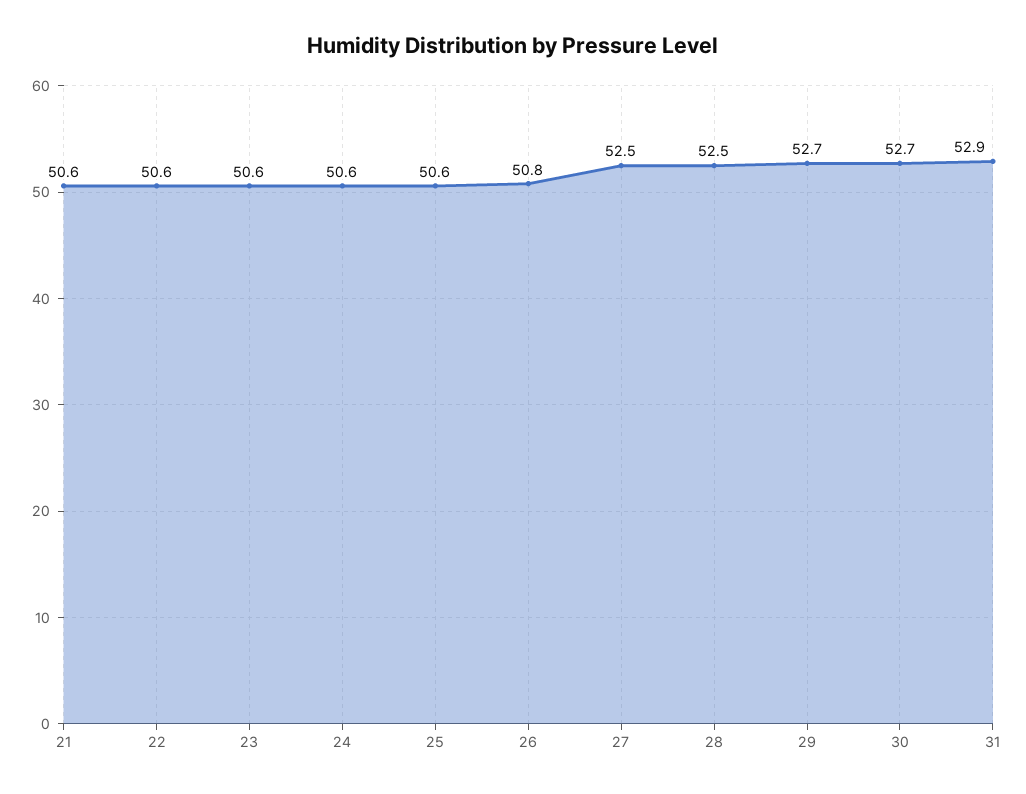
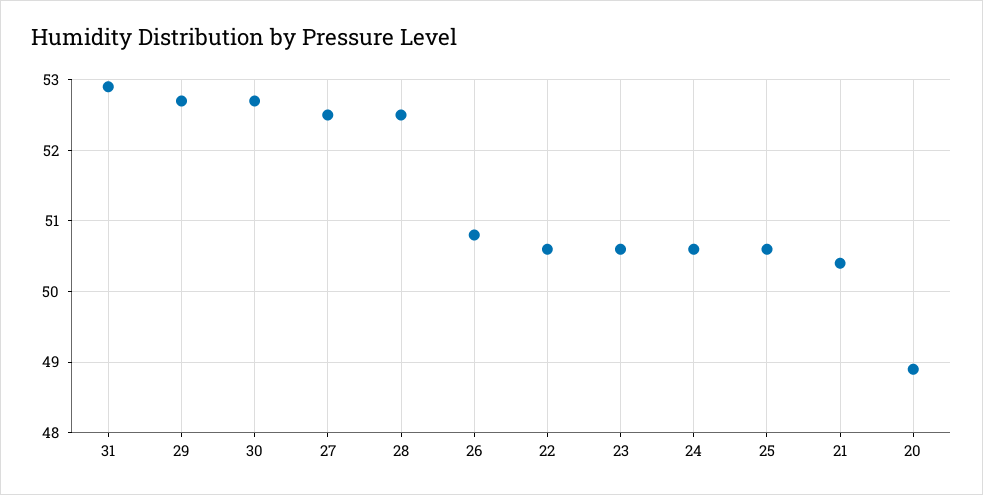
21: 50.6 -> 50.4
20: none -> 48.9

